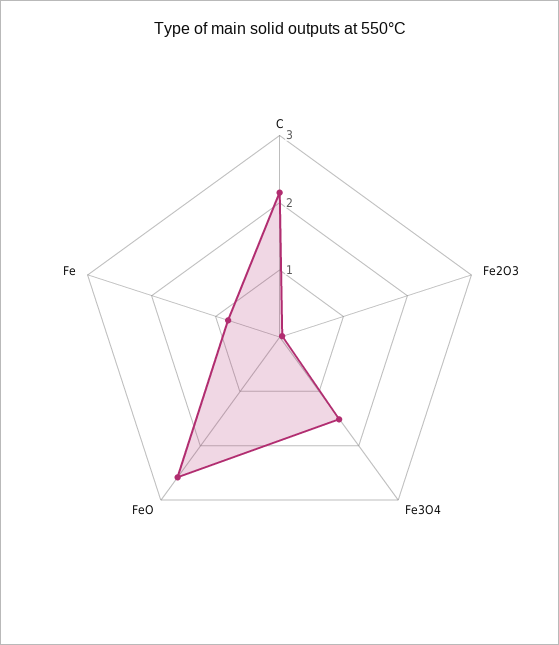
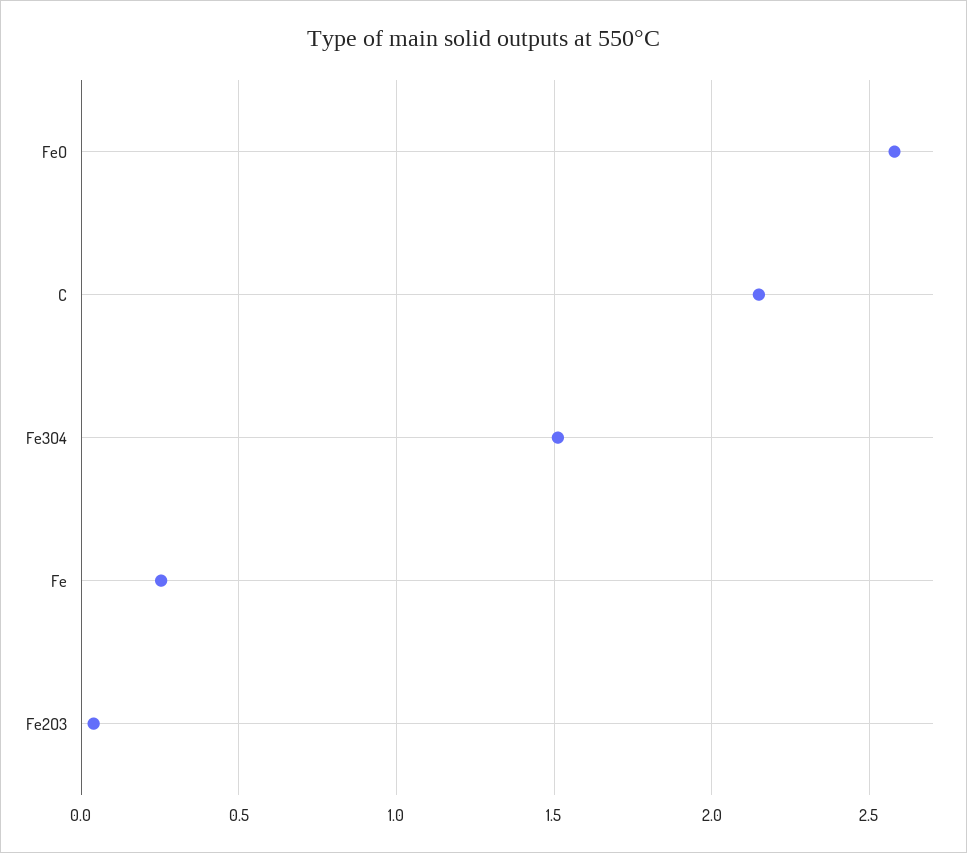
Fe: 0.8 -> 0.25

